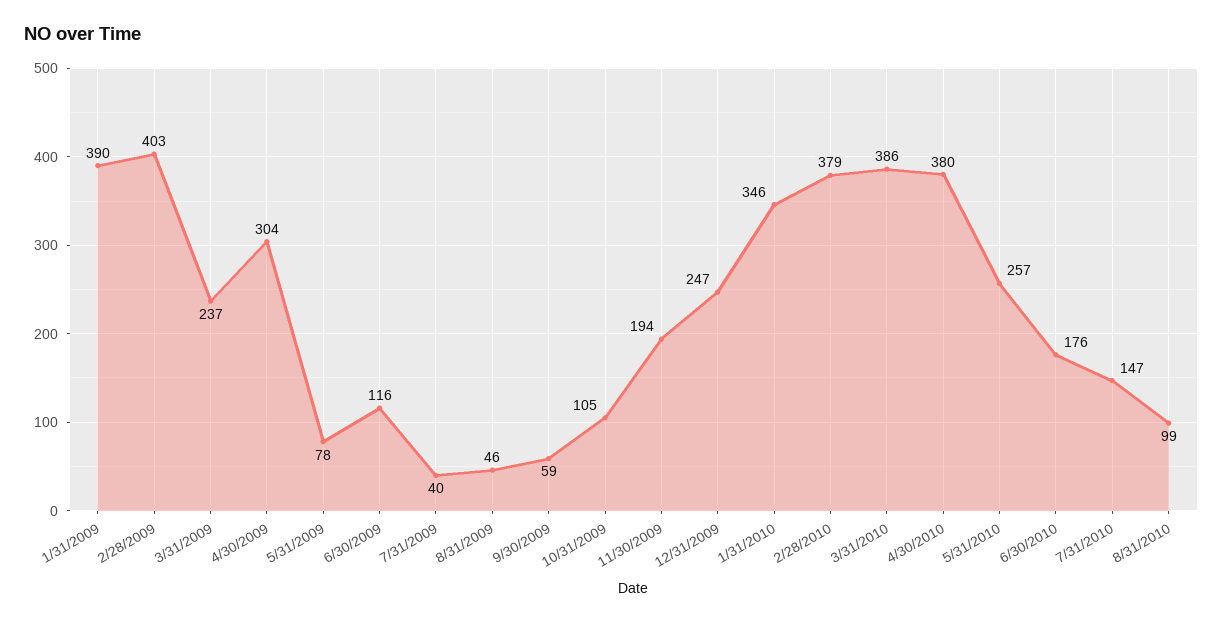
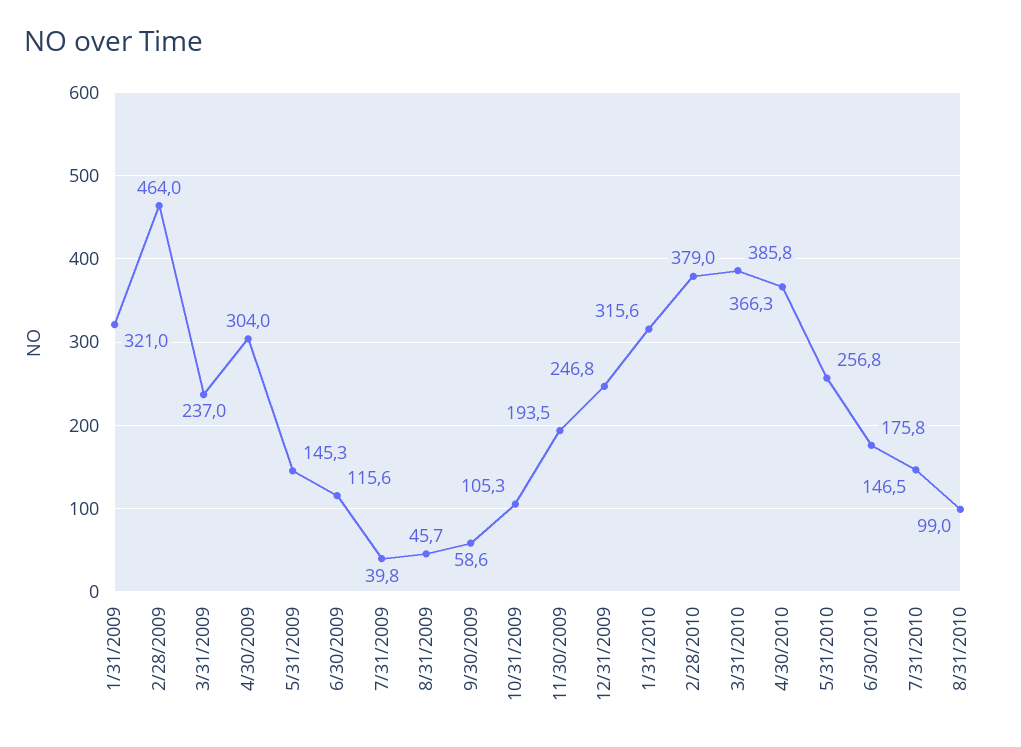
1/31/2009: 390 -> 321
2/28/2009: 403 -> 464
5/31/2009: 78 -> 145.3
1/31/2010: 346 -> 315.6
4/30/2010: 380 -> 366.3

